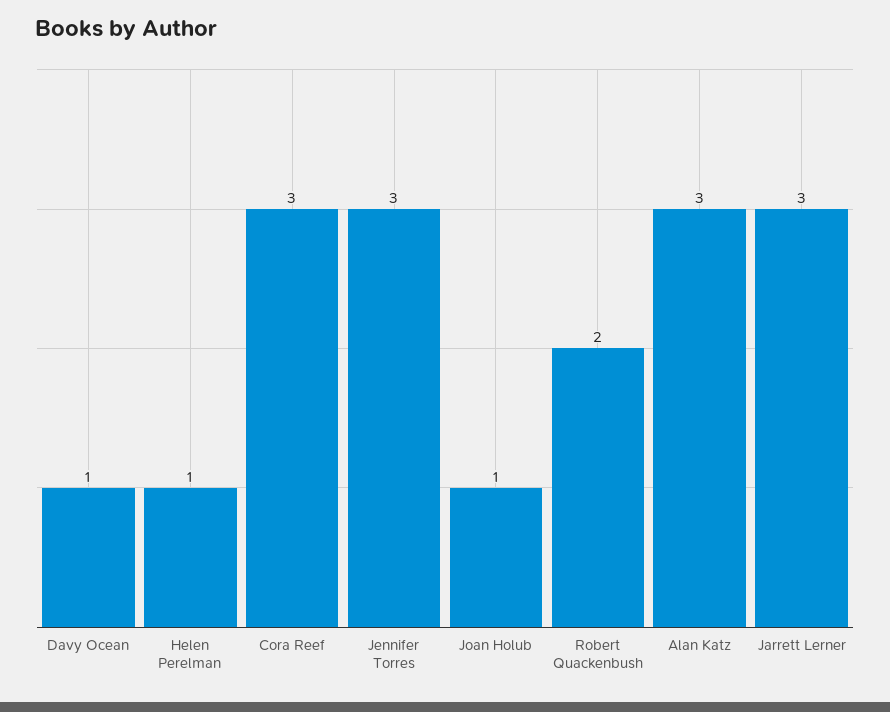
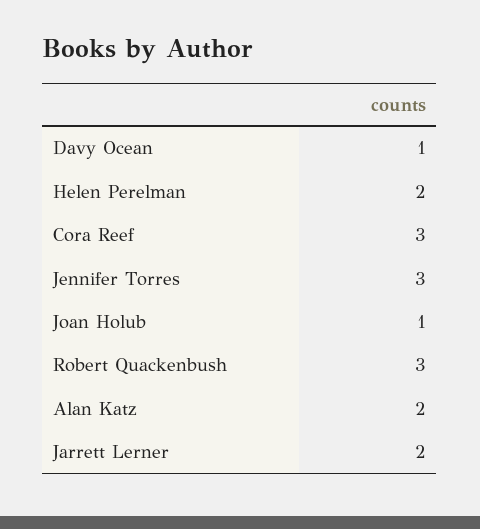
Helen Perelman: 1 -> 2
Robert Quackenbush: 2 -> 3
Alan Katz: 3 -> 2
Jarrett Lerner: 3 -> 2

